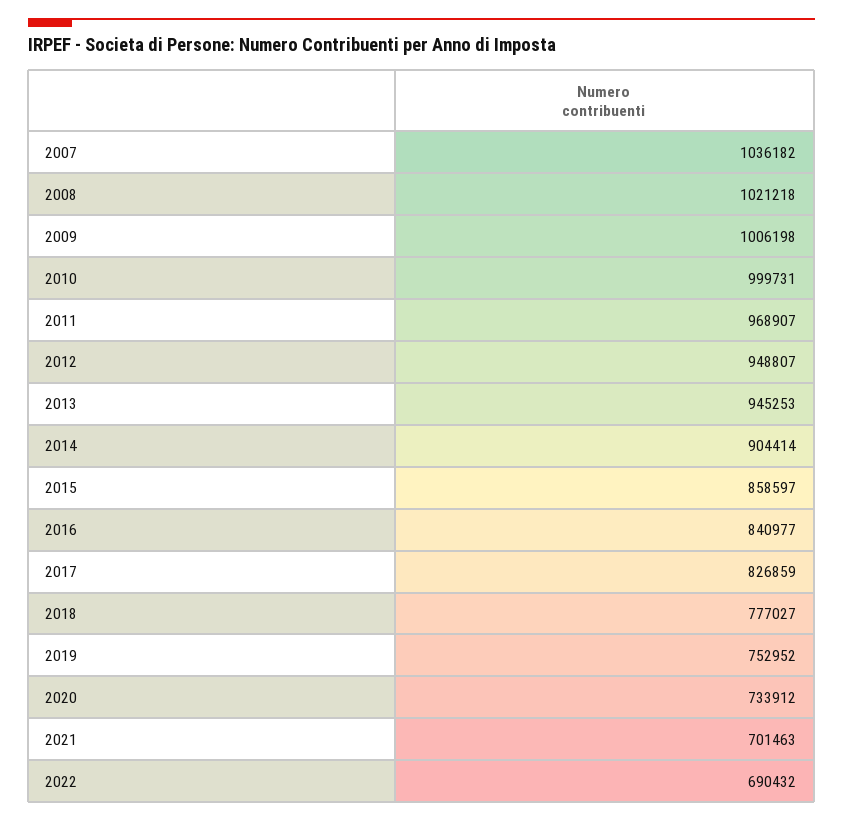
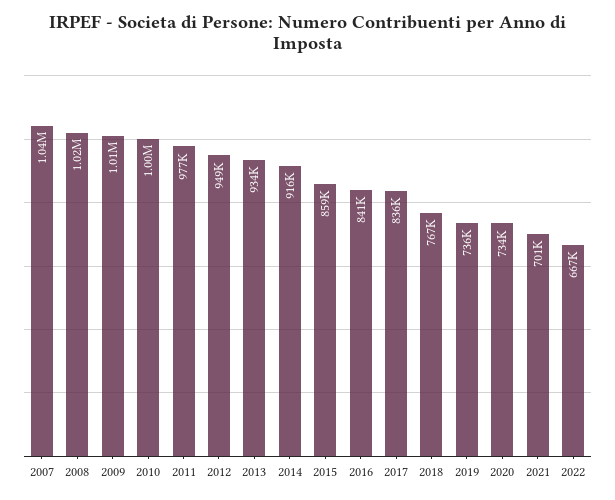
2011: 968907 -> 977000
2013: 945253 -> 934000
2014: 904414 -> 916000
2017: 826859 -> 836000
2018: 777027 -> 767000
2019: 752952 -> 736000
2022: 690432 -> 667000

